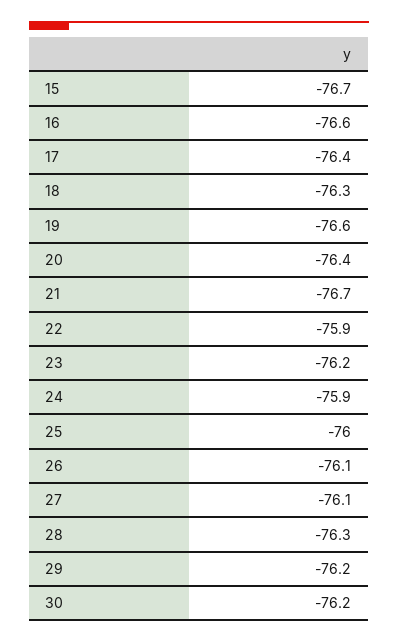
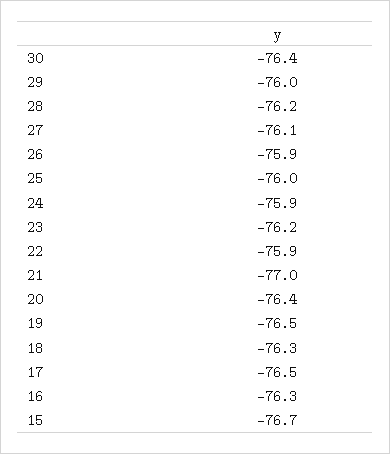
16: -76.6 -> -76.3
17: -76.4 -> -76.5
19: -76.6 -> -76.5
21: -76.7 -> -77
26: -76.1 -> -75.9
28: -76.3 -> -76.2
29: -76.2 -> -76
30: -76.2 -> -76.4

